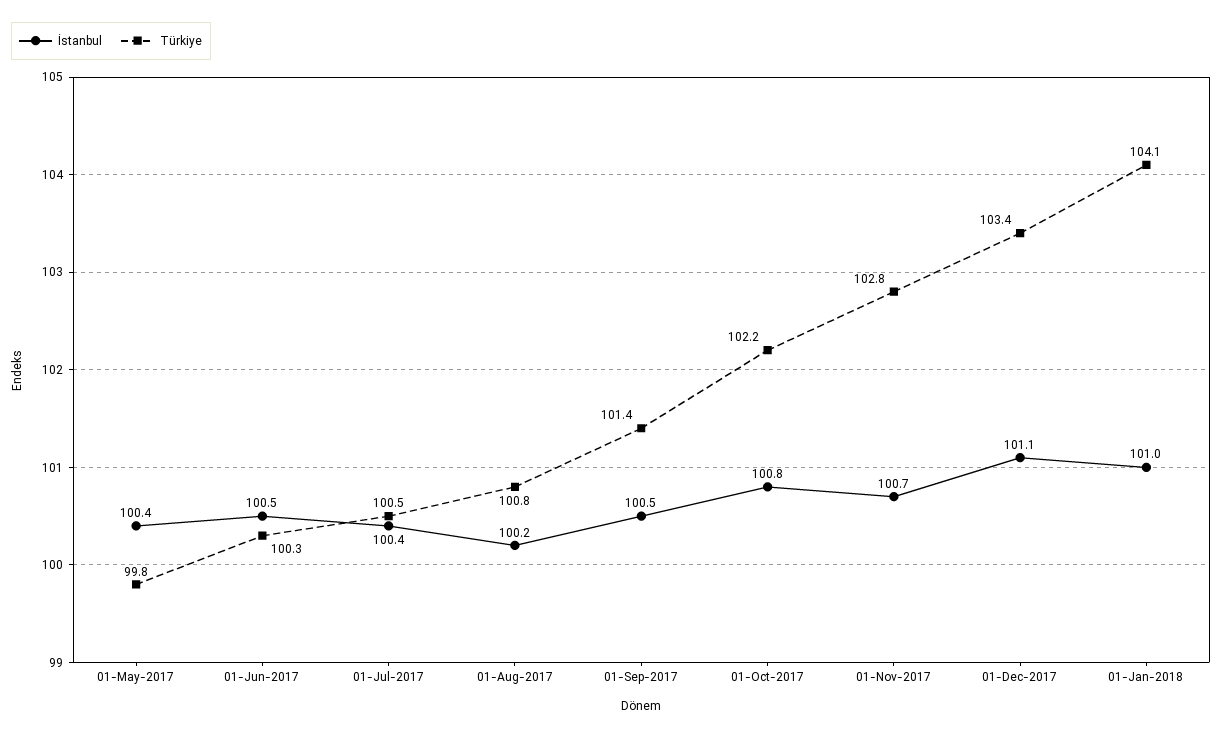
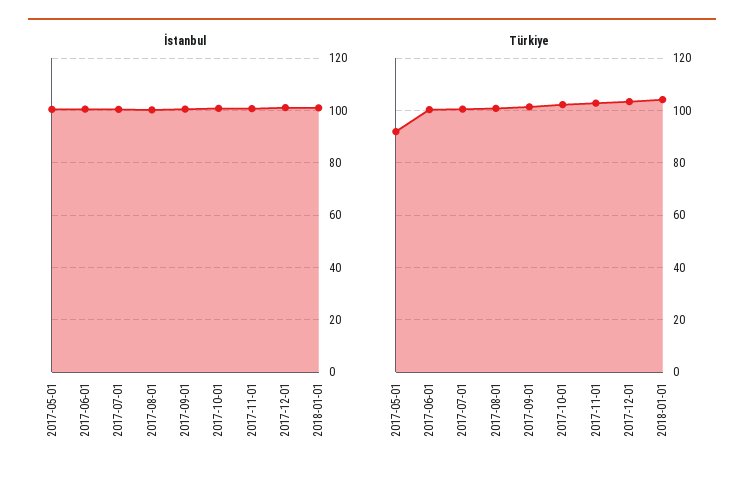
Türkiye, 01-May-2017: 99.8 -> 92.5

